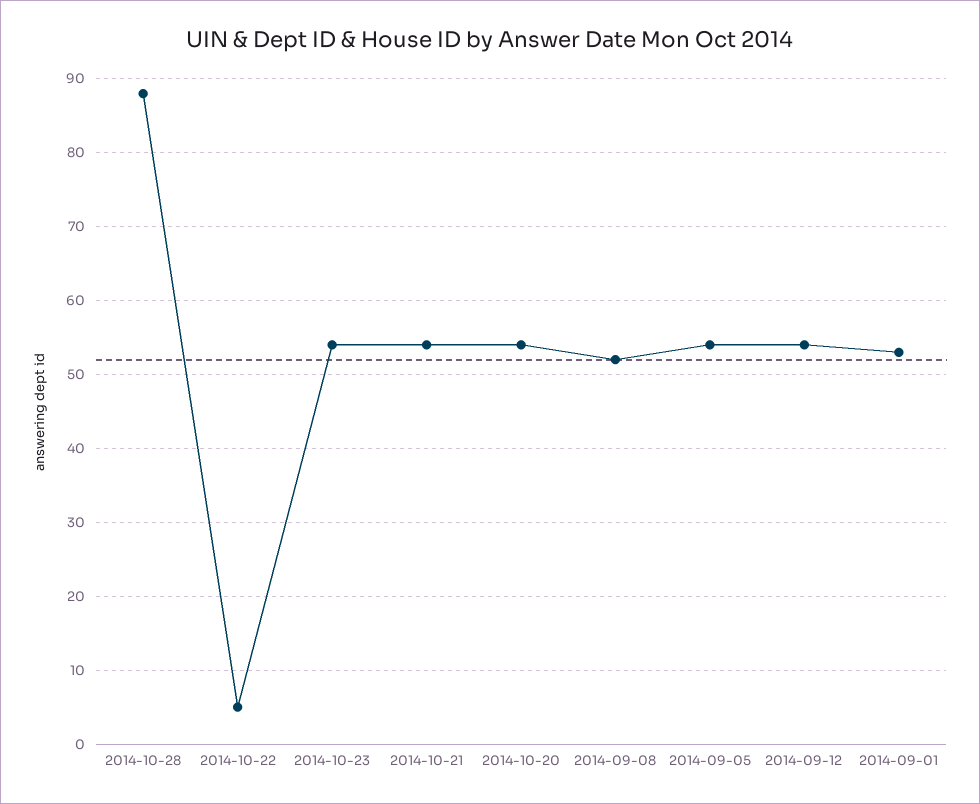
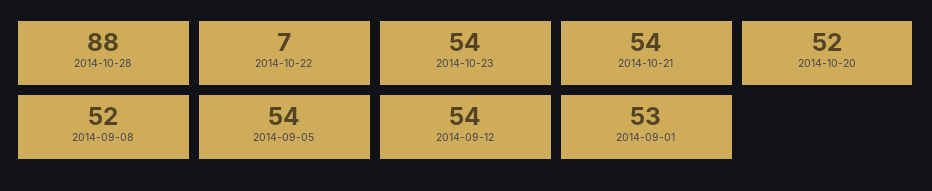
2014-10-22: 5 -> 7
2014-10-20: 54 -> 52

